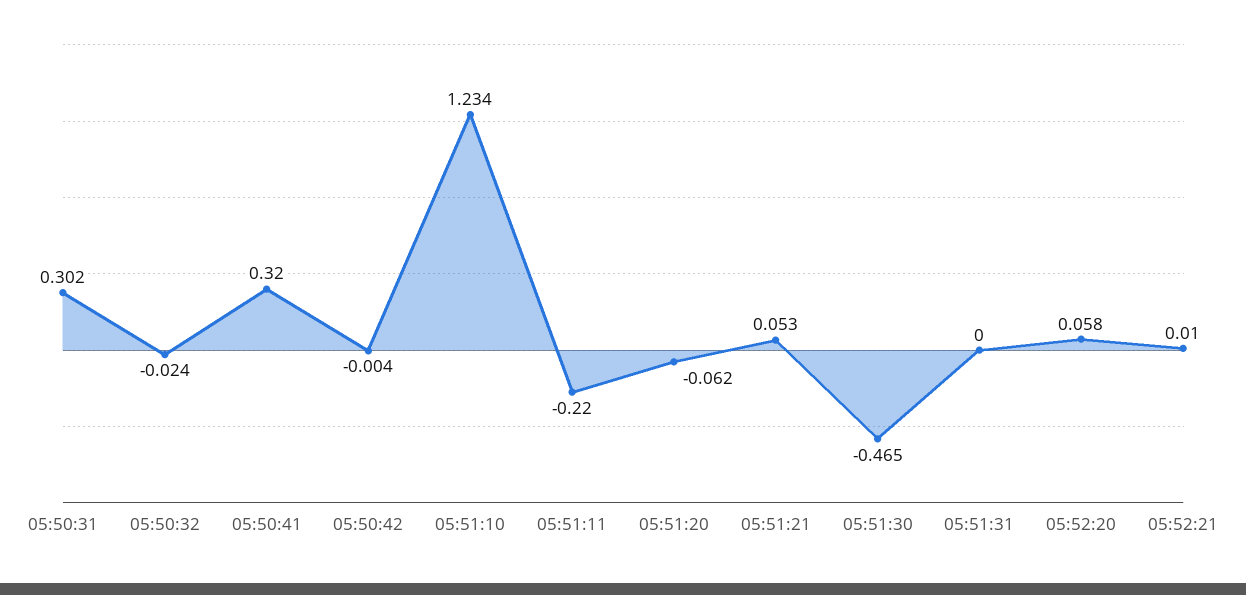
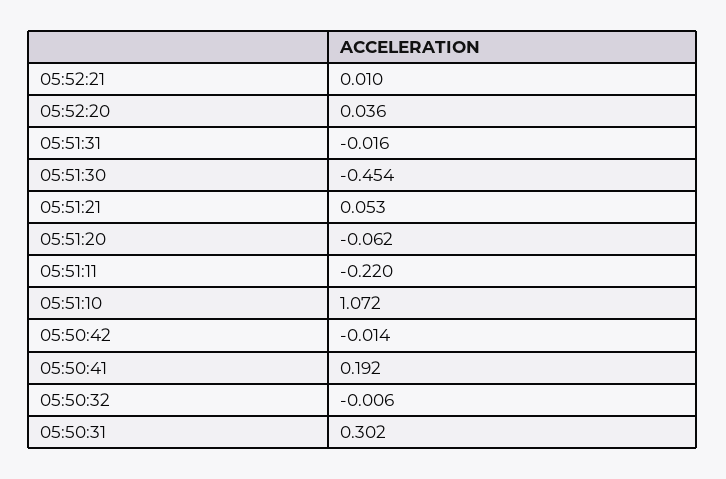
05:50:32: -0.024 -> -0.006
05:50:41: 0.32 -> 0.192
05:50:42: -0.004 -> -0.014
05:51:10: 1.234 -> 1.072
05:51:30: -0.465 -> -0.454
05:51:31: 0 -> -0.016
05:52:20: 0.058 -> 0.036

